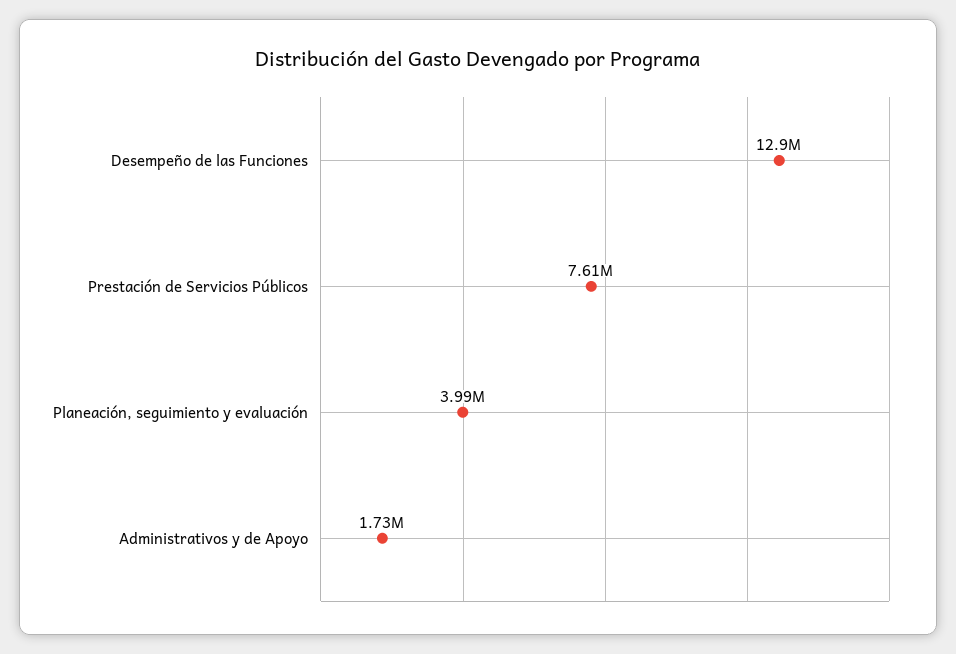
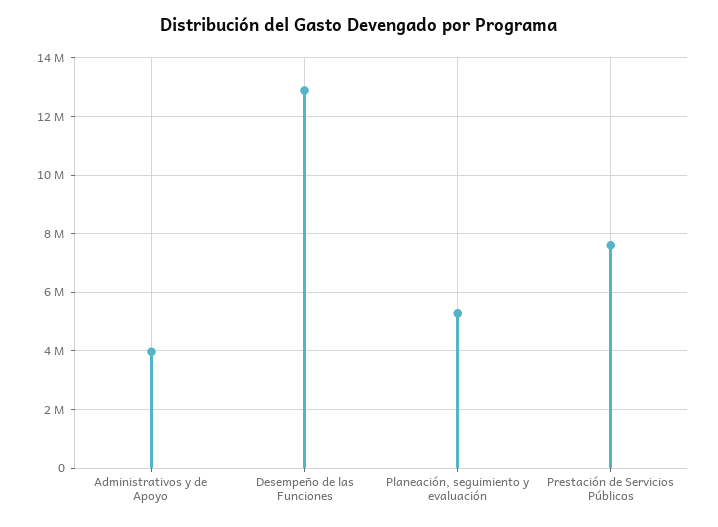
Planeación, seguimiento y evaluación: 3990000 -> 5250000
Administrativos y de Apoyo: 1730000 -> 4000000

